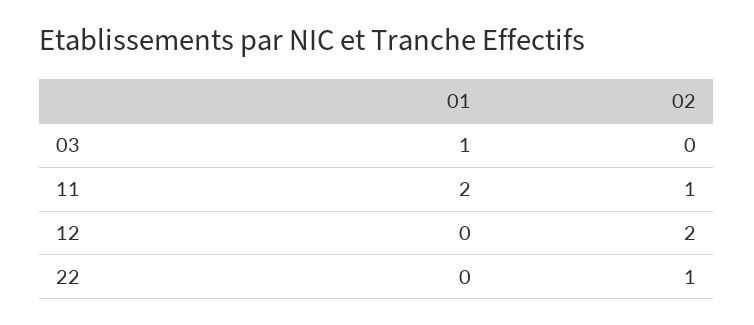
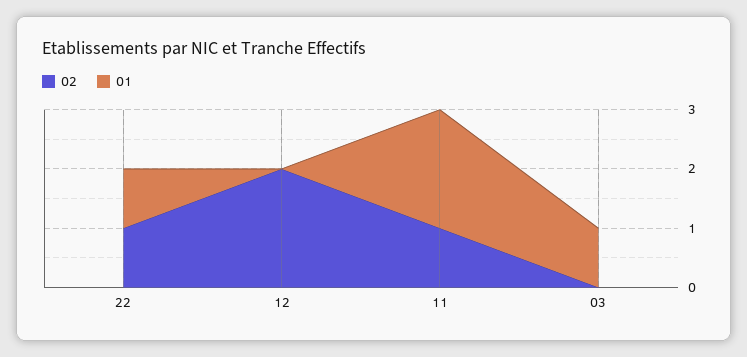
01, 22: 0 -> 1

